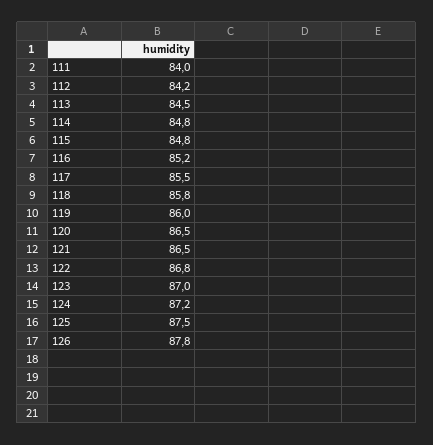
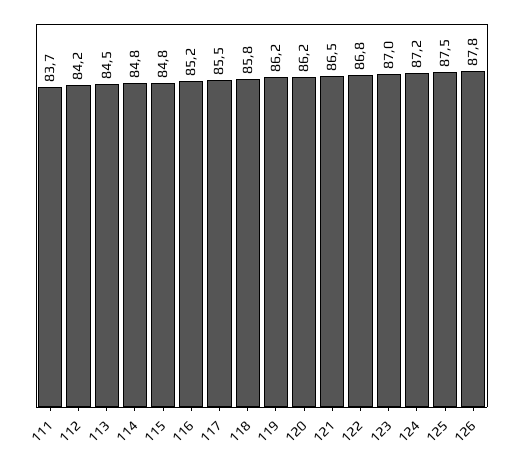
111: 84 -> 83.7
119: 86 -> 86.2
120: 86.5 -> 86.2

